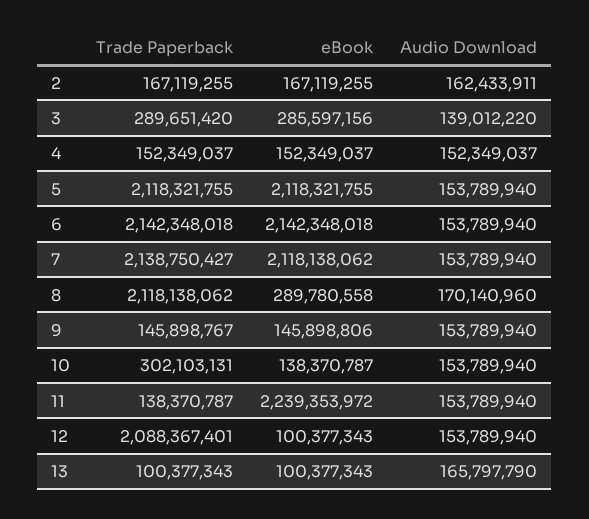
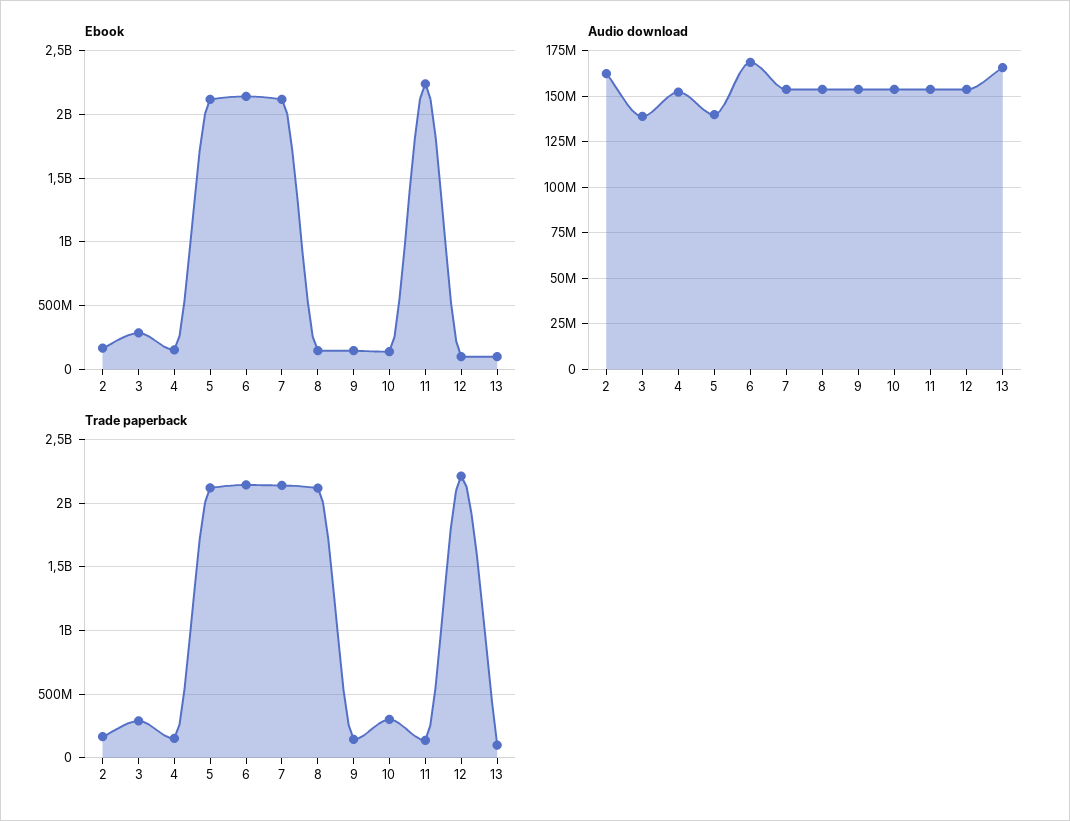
Audio Download, 5: 153789940 -> 140000000
Audio Download, 6: 153789940 -> 170000000
eBook, 8: 289780558 -> 150000000
Audio Download, 8: 170140960 -> 155000000
Trade Paperback, 12: 2088367401 -> 2200000000

